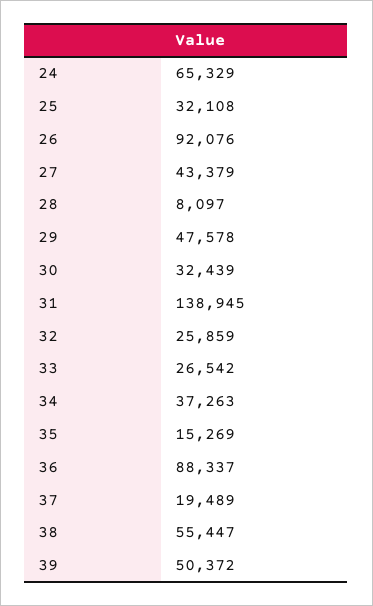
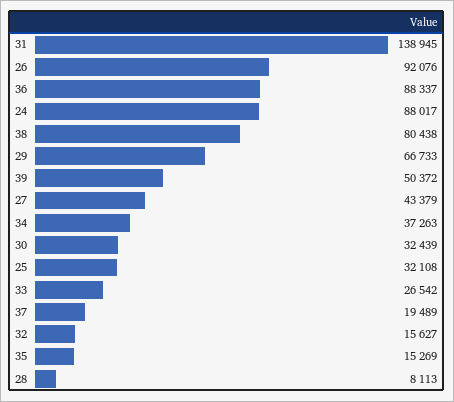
24: 65329 -> 88017
28: 8097 -> 8113
29: 47578 -> 66733
32: 25859 -> 15627
38: 55447 -> 80438

